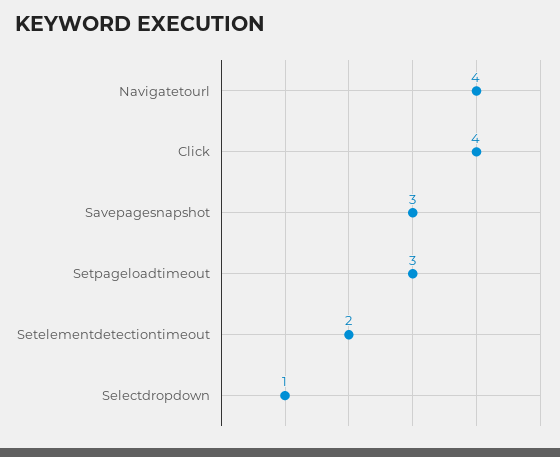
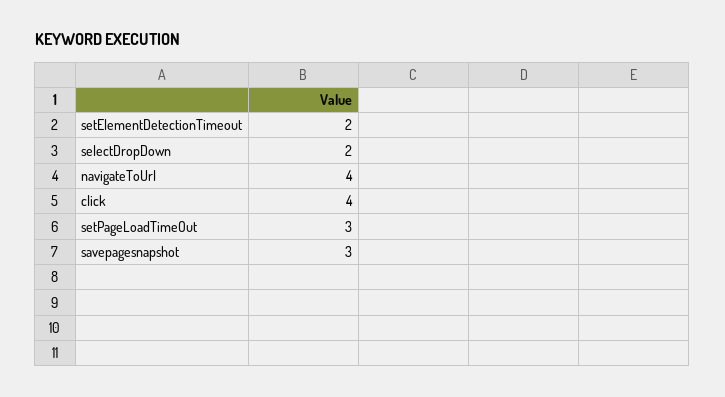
Selectdropdown: 1 -> 2

